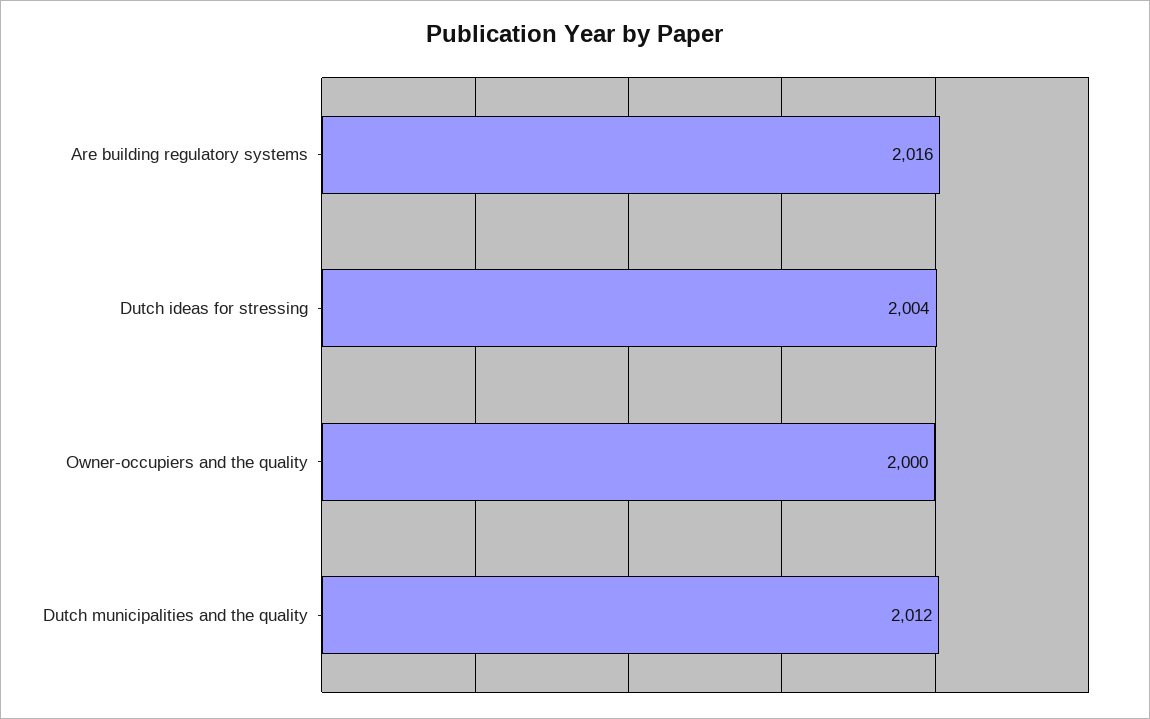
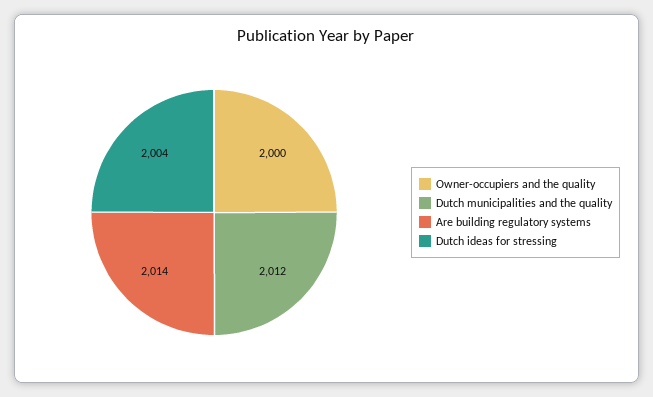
Are building regulatory systems: 2016 -> 2014

